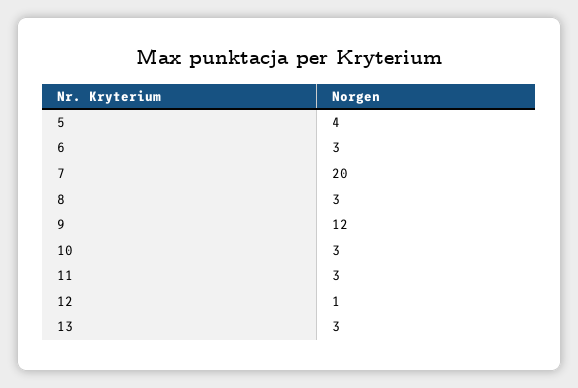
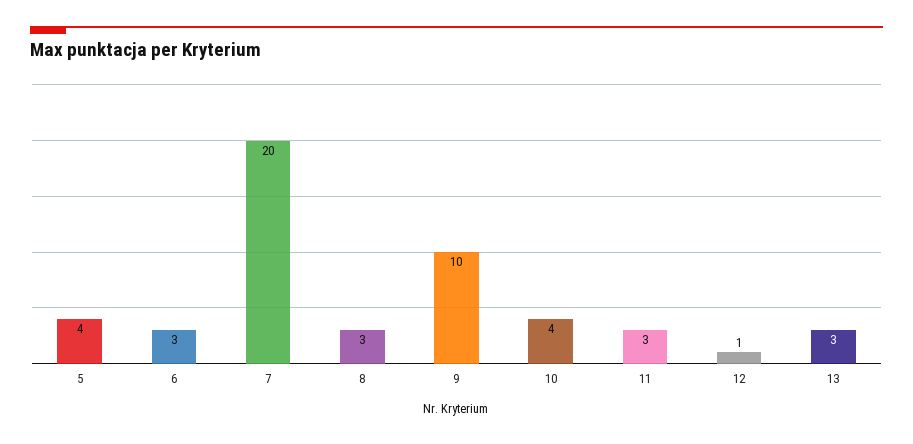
9: 12 -> 10
10: 3 -> 4

